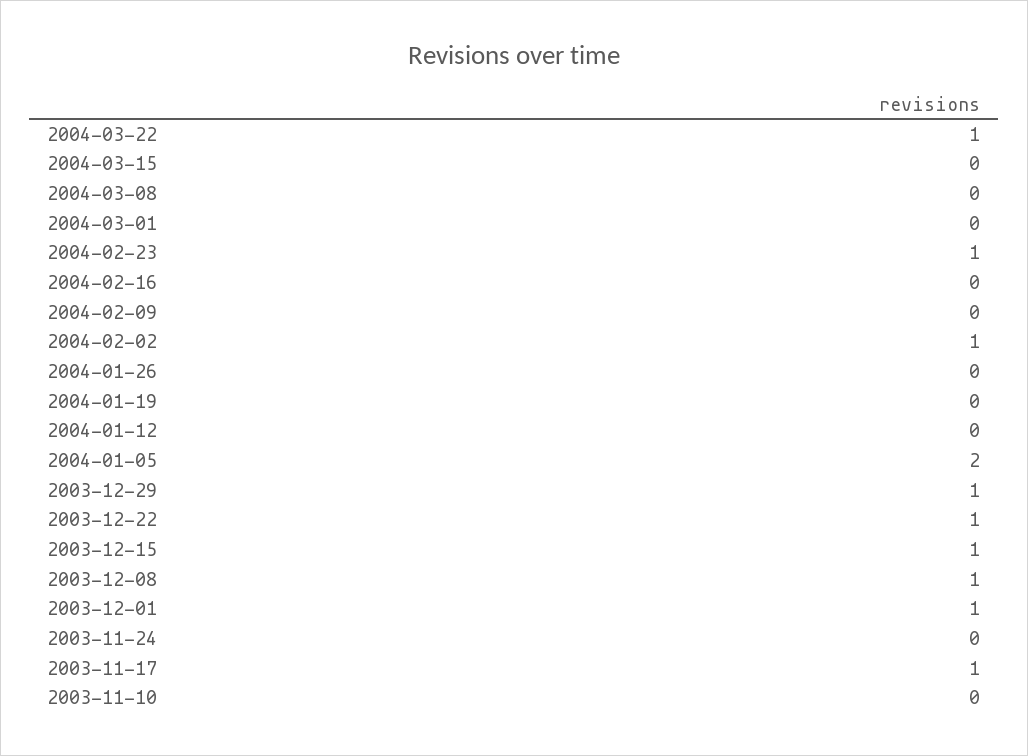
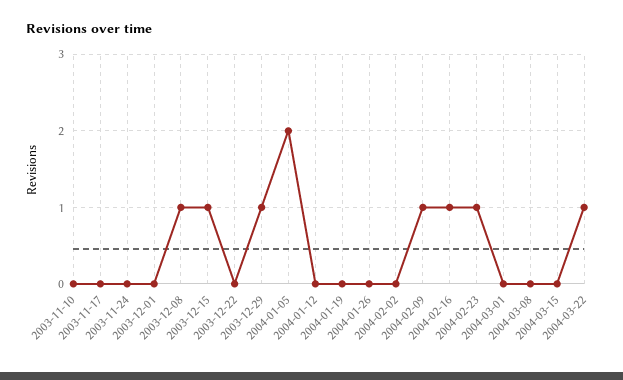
2004-02-16: 0 -> 1
2004-02-09: 0 -> 1
2004-02-02: 1 -> 0
2003-12-22: 1 -> 0
2003-12-01: 1 -> 0
2003-11-17: 1 -> 0

